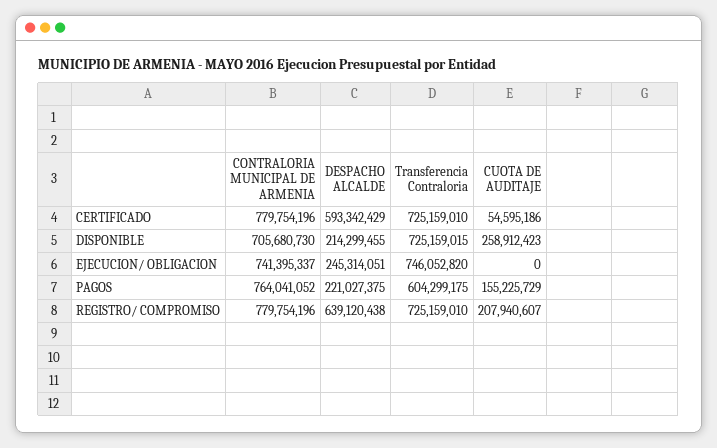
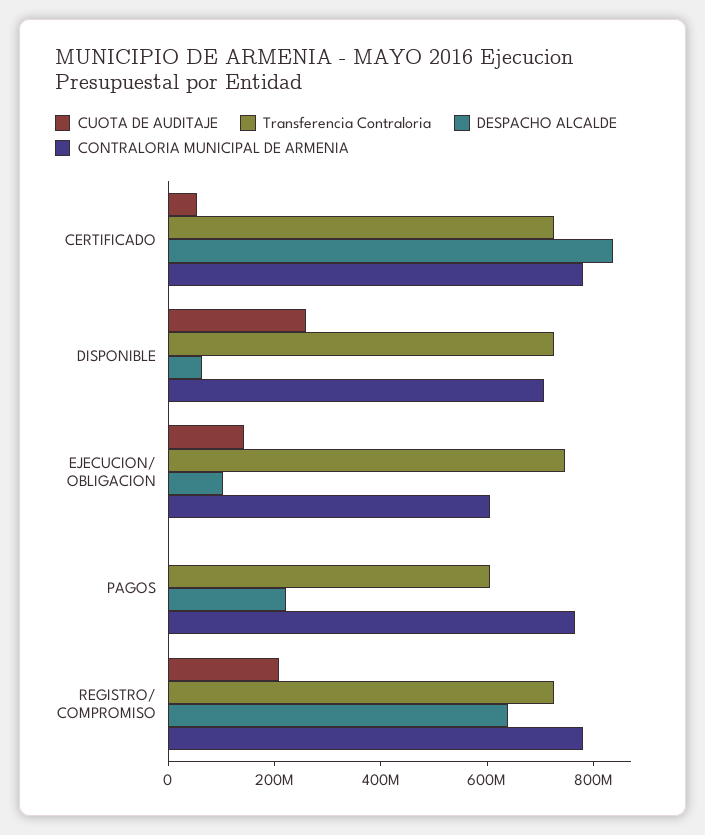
DESPACHO ALCALDE, CERTIFICADO: 593342429 -> 850000000
DESPACHO ALCALDE, DISPONIBLE: 214299455 -> 50000000
CONTRALORIA MUNICIPAL DE ARMENIA, EJECUCION/ OBLIGACION: 741395337 -> 600000000
DESPACHO ALCALDE, EJECUCION/ OBLIGACION: 245314051 -> 100000000
CUOTA DE AUDITAJE, EJECUCION/ OBLIGACION: 0 -> 150000000
CUOTA DE AUDITAJE, PAGOS: 155225729 -> 0

